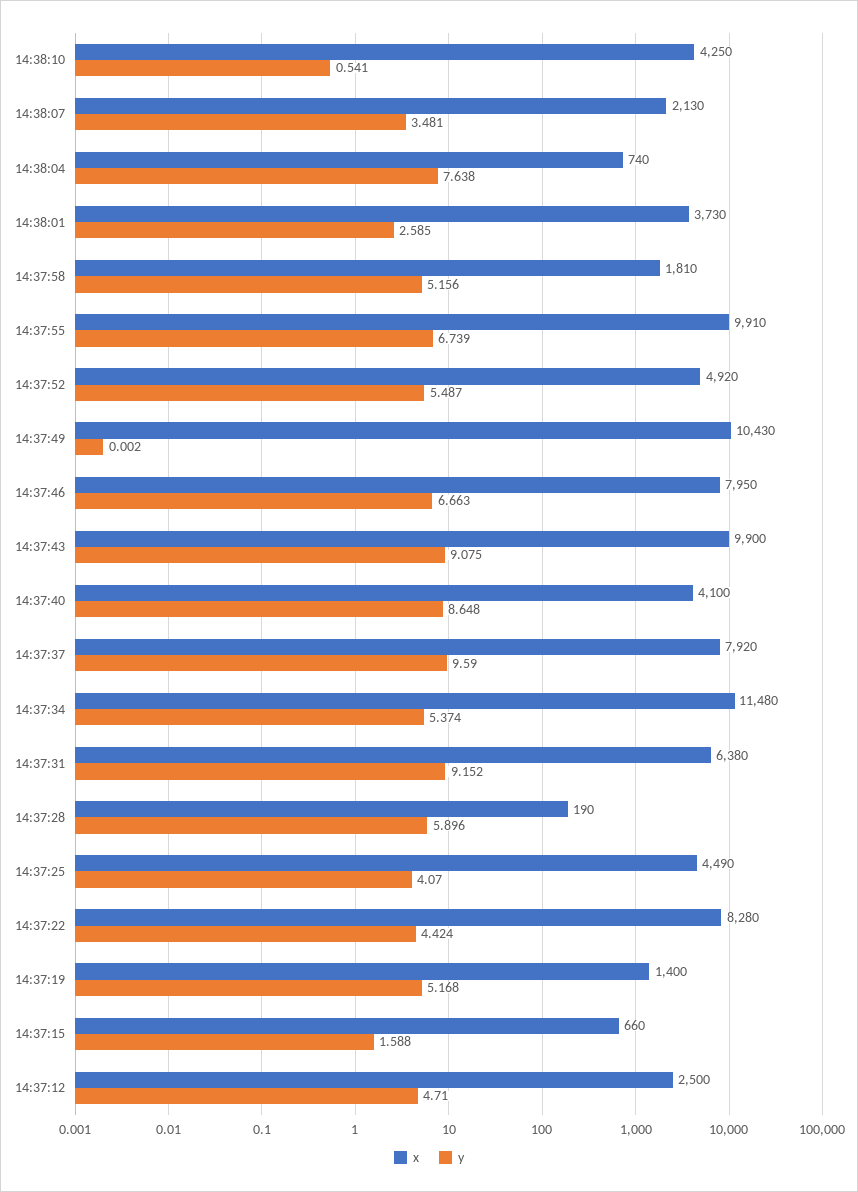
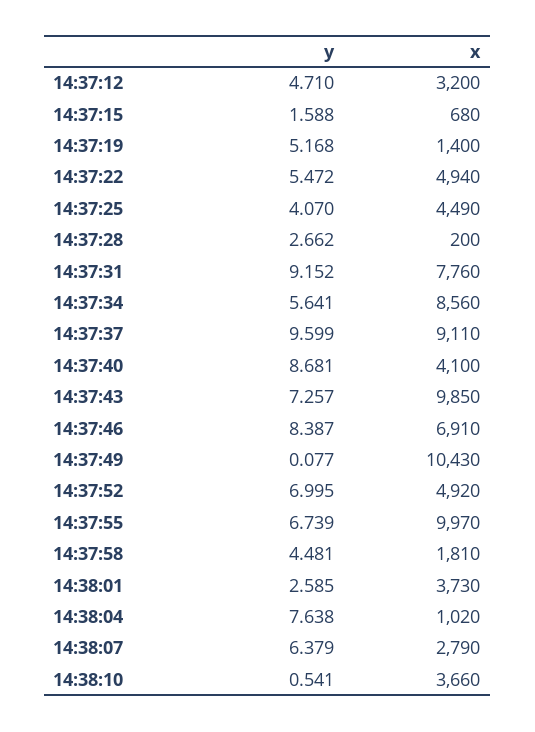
x, 14:38:10: 4250 -> 3660
x, 14:38:07: 2130 -> 2790
y, 14:38:07: 3.481 -> 6.379
x, 14:38:04: 740 -> 1020
y, 14:37:58: 5.156 -> 4.481
x, 14:37:55: 9910 -> 9970
y, 14:37:52: 5.487 -> 6.995
y, 14:37:49: 0.002 -> 0.077
x, 14:37:46: 7950 -> 6910
y, 14:37:46: 6.663 -> 8.387
x, 14:37:43: 9900 -> 9850
y, 14:37:43: 9.075 -> 7.257
y, 14:37:40: 8.648 -> 8.681
x, 14:37:37: 7920 -> 9110
y, 14:37:37: 9.59 -> 9.599
x, 14:37:34: 11480 -> 8560
y, 14:37:34: 5.374 -> 5.641
x, 14:37:31: 6380 -> 7760
x, 14:37:28: 190 -> 200
y, 14:37:28: 5.896 -> 2.662
x, 14:37:22: 8280 -> 4940
y, 14:37:22: 4.424 -> 5.472
x, 14:37:15: 660 -> 680
x, 14:37:12: 2500 -> 3200

